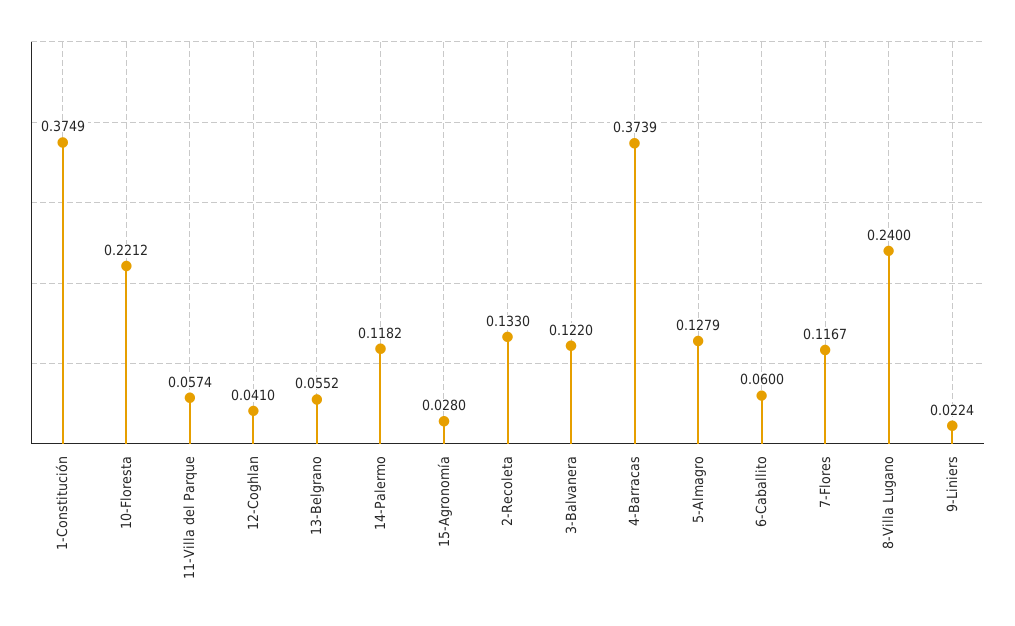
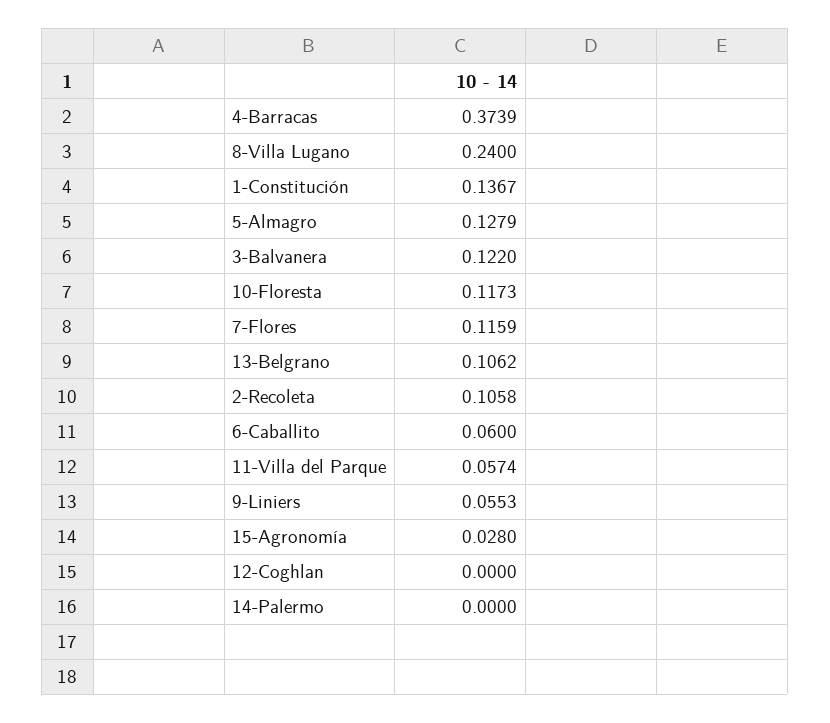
1-Constitución: 0.3749 -> 0.1367
10-Floresta: 0.2212 -> 0.1173
12-Coghlan: 0.041 -> 0
13-Belgrano: 0.0552 -> 0.1062
14-Palermo: 0.1182 -> 0
2-Recoleta: 0.133 -> 0.1058
7-Flores: 0.1167 -> 0.1159
9-Liniers: 0.0224 -> 0.0553

